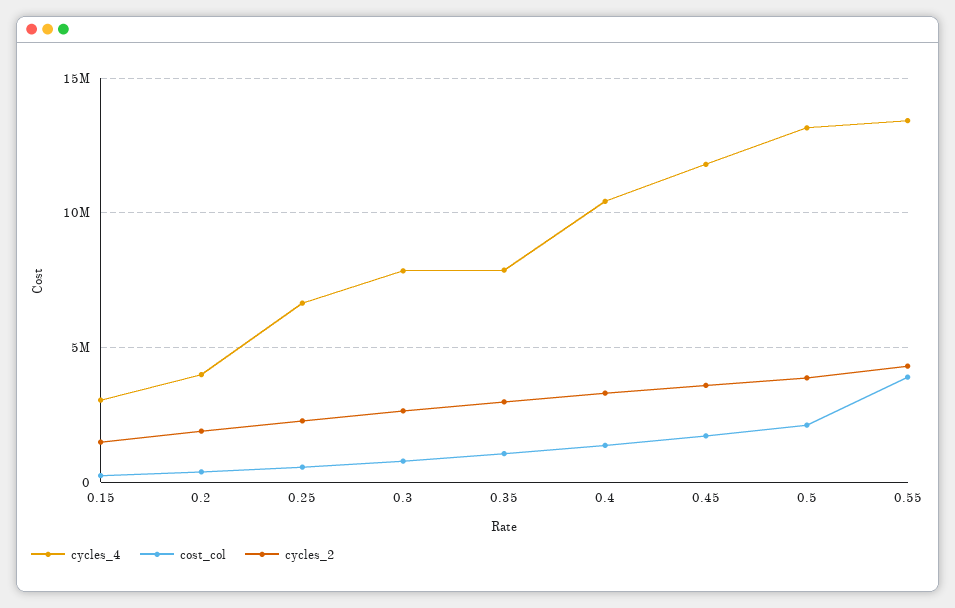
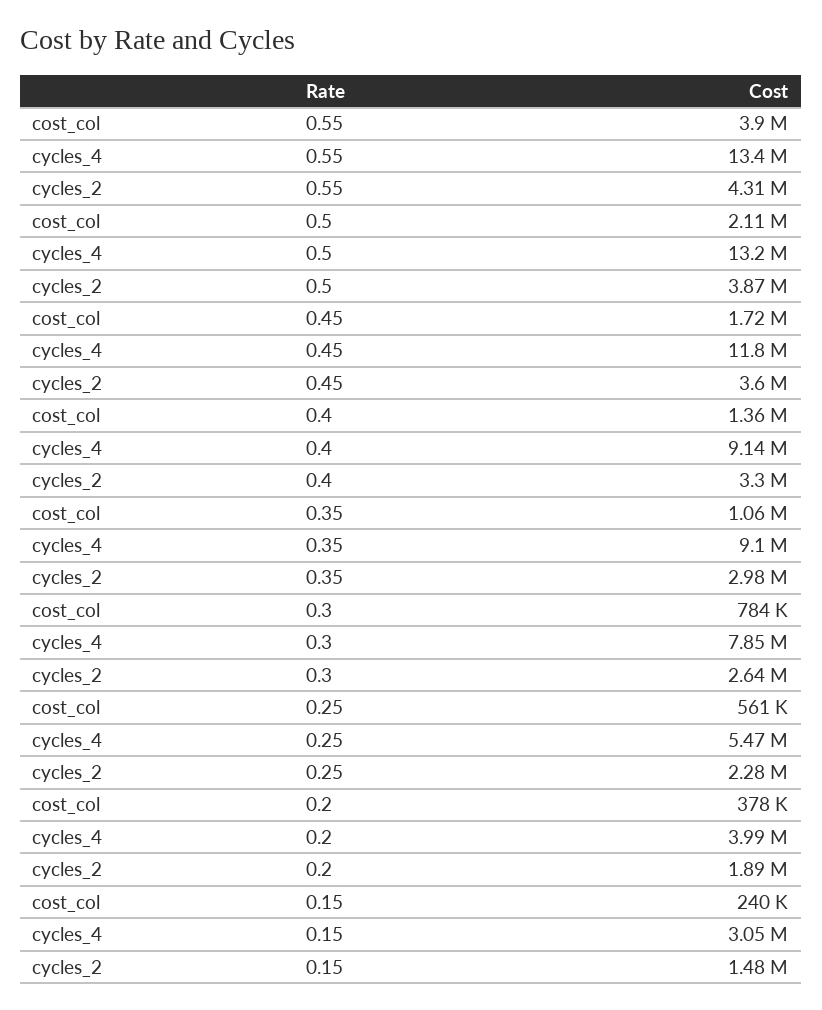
cycles_4, 0.25: 6500000 -> 5470000
cycles_4, 0.35: 8000000 -> 9100000
cycles_4, 0.4: 10500000 -> 9140000

